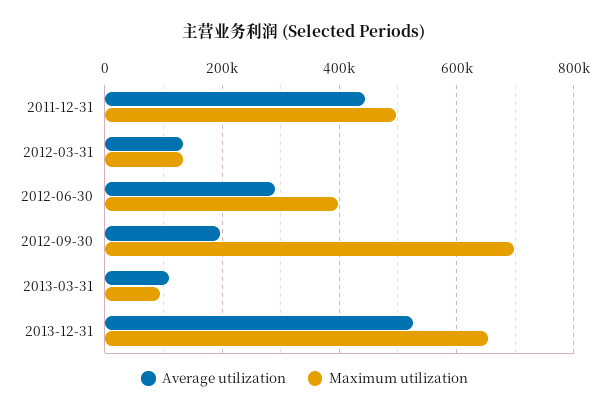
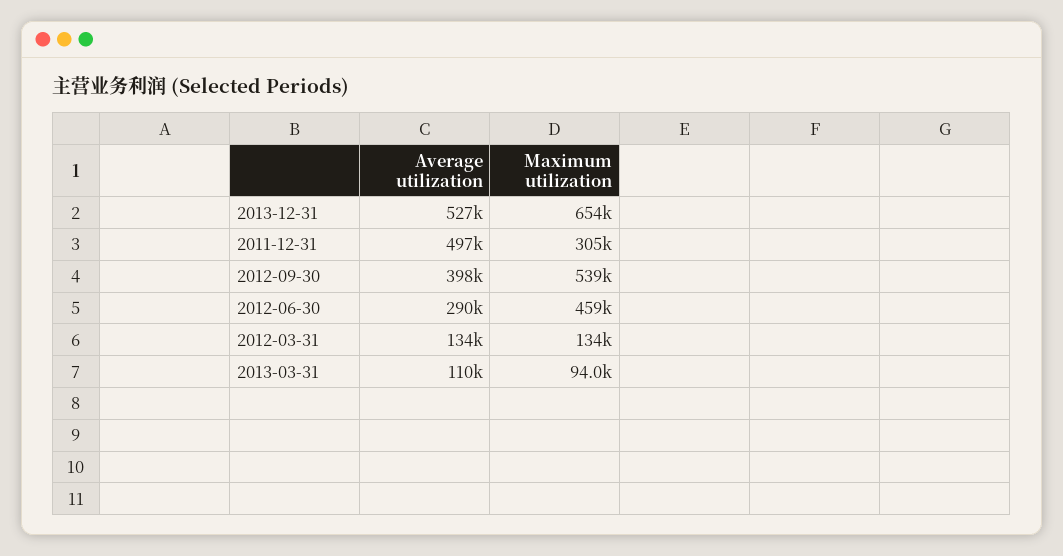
Average utilization, 2011-12-31: 440000 -> 497000
Maximum utilization, 2011-12-31: 500000 -> 305000
Maximum utilization, 2012-06-30: 400000 -> 459000
Average utilization, 2012-09-30: 200000 -> 398000
Maximum utilization, 2012-09-30: 700000 -> 539000

